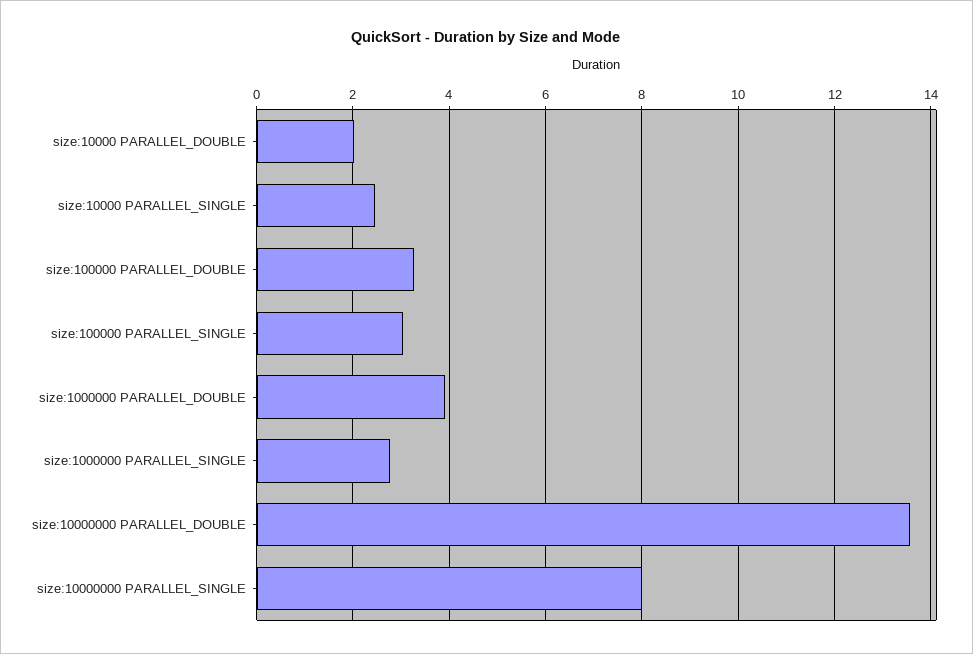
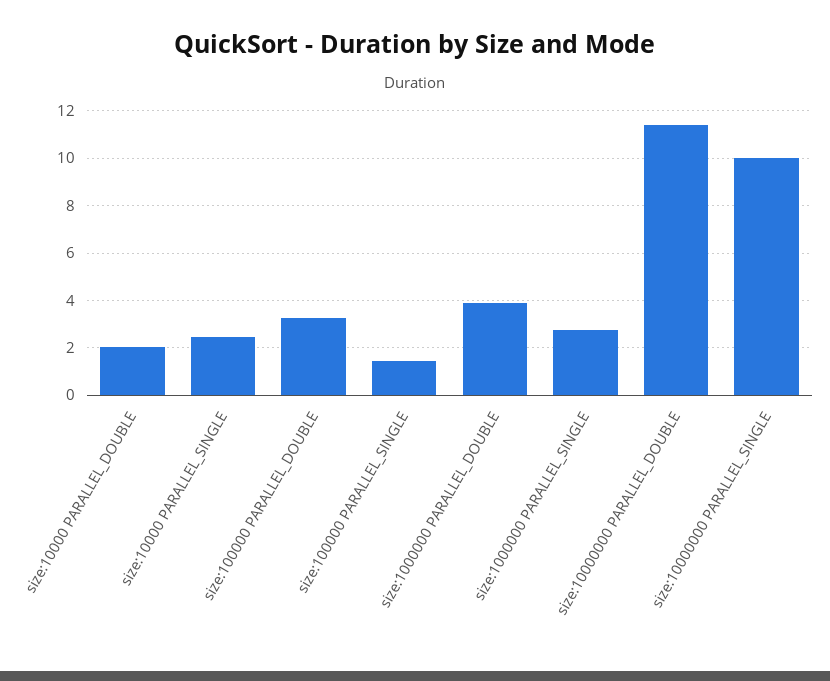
size:100000 PARALLEL_SINGLE: 3 -> 1.5
size:10000000 PARALLEL_DOUBLE: 13.6 -> 11.5
size:10000000 PARALLEL_SINGLE: 8 -> 10

